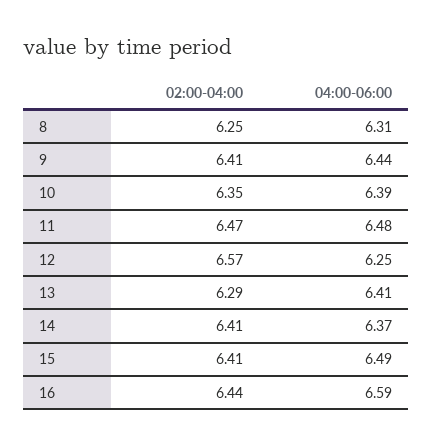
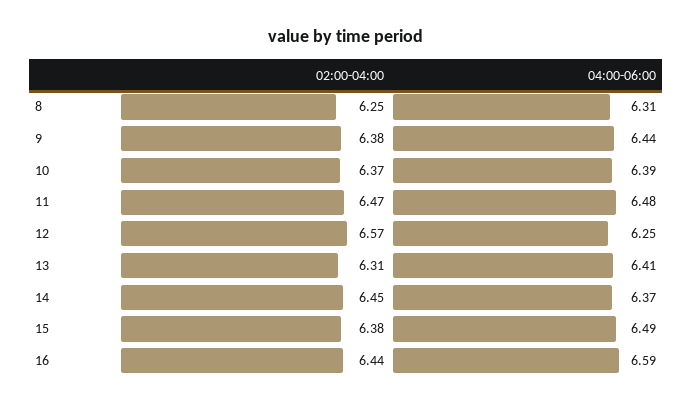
02:00-04:00, 9: 6.41 -> 6.38
02:00-04:00, 10: 6.35 -> 6.37
02:00-04:00, 13: 6.29 -> 6.31
02:00-04:00, 14: 6.41 -> 6.45
02:00-04:00, 15: 6.41 -> 6.38

